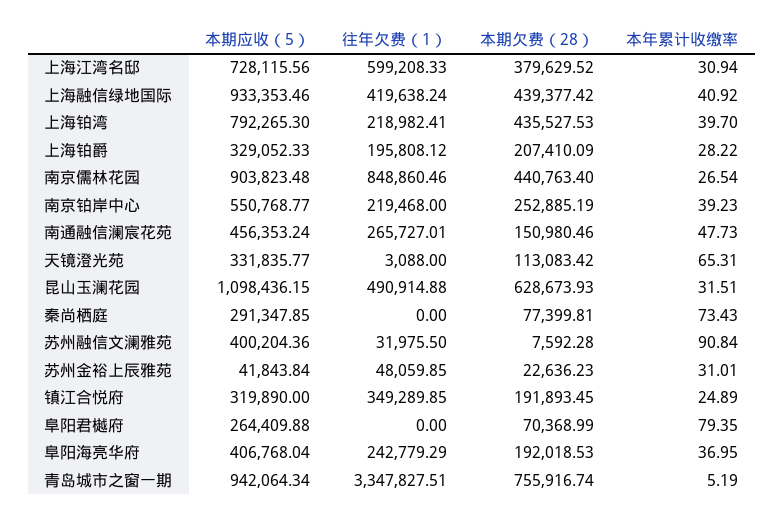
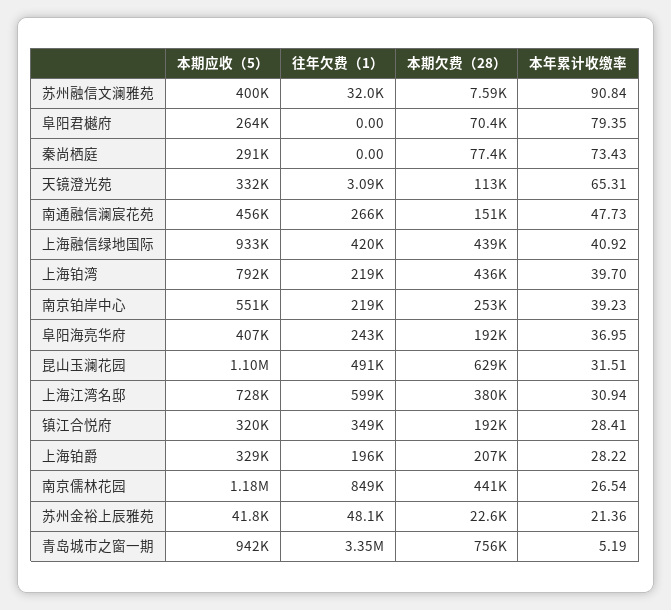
本期应收（5）, 南京儒林花园: 903823.48 -> 1180000
本年累计收缴率, 苏州金裕上辰雅苑: 31.01 -> 21.36
本年累计收缴率, 镇江合悦府: 24.89 -> 28.41

